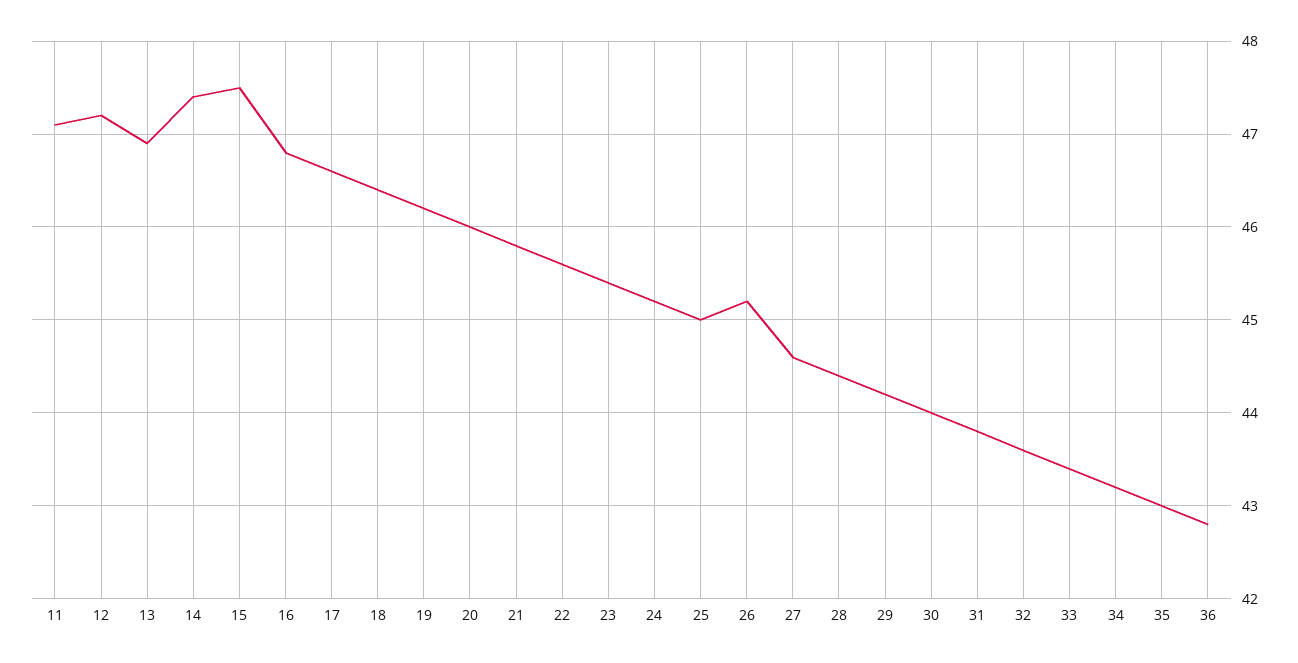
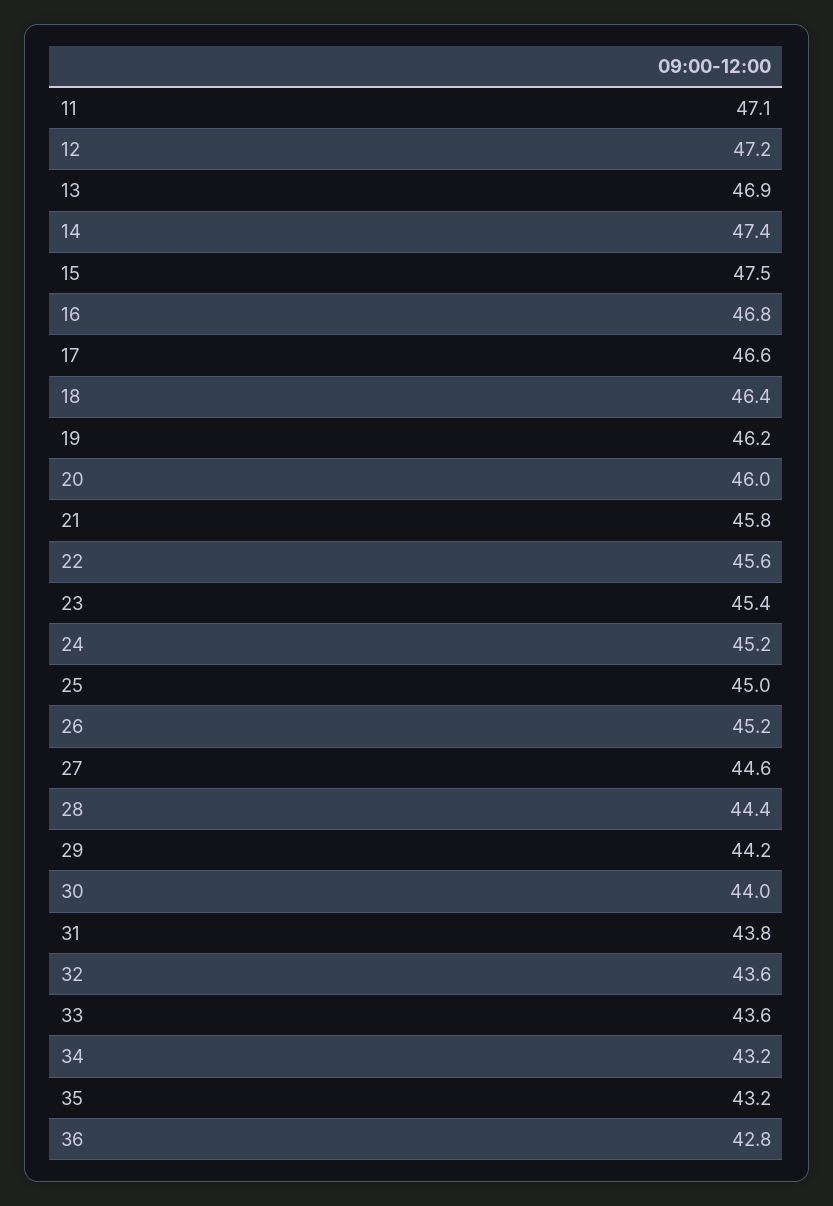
33: 43.4 -> 43.6
35: 43 -> 43.2

